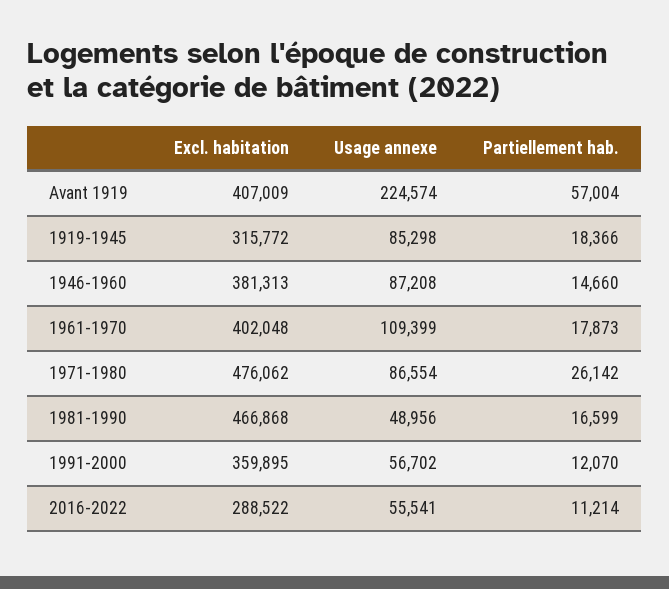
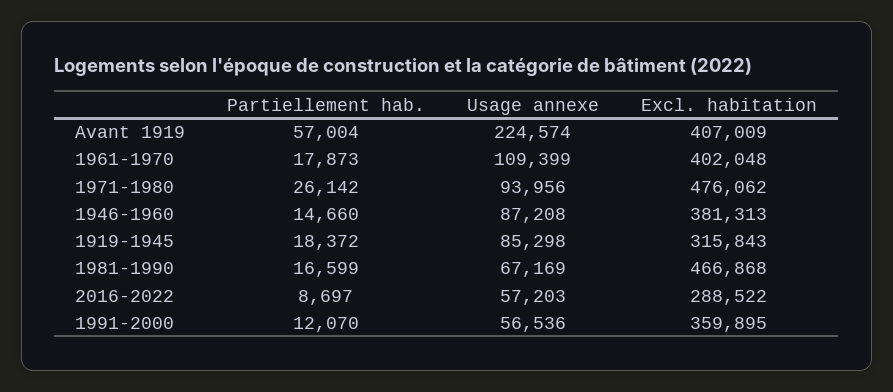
Excl. habitation, 1919-1945: 315772 -> 315843
Partiellement hab., 1919-1945: 18366 -> 18372
Usage annexe, 1971-1980: 86554 -> 93956
Usage annexe, 1981-1990: 48956 -> 67169
Usage annexe, 1991-2000: 56702 -> 56536
Usage annexe, 2016-2022: 55541 -> 57203
Partiellement hab., 2016-2022: 11214 -> 8697

